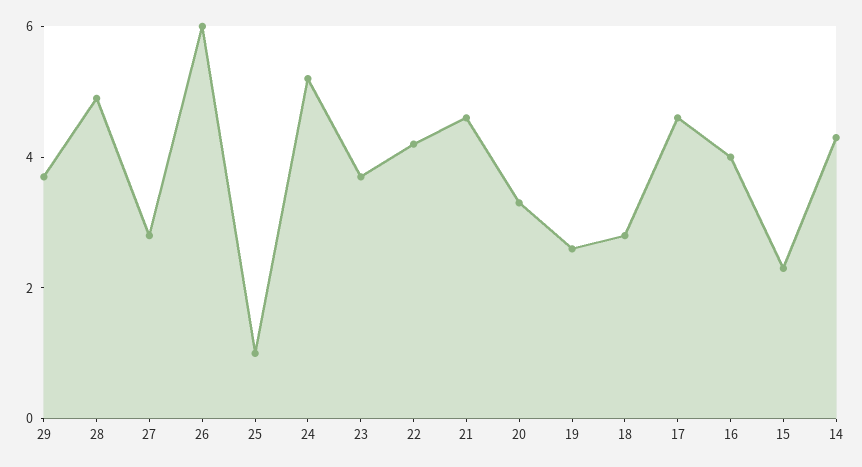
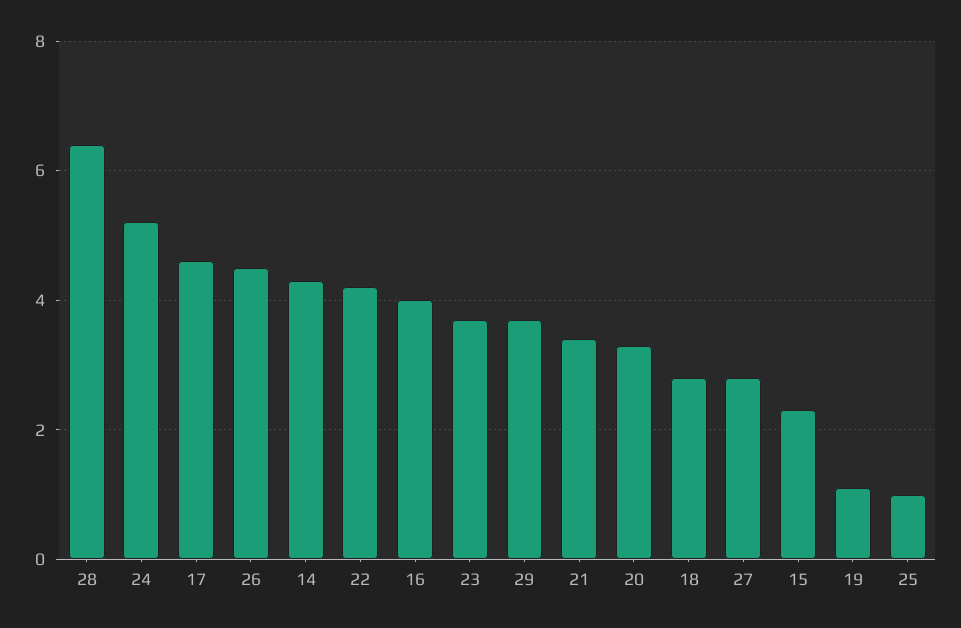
28: 5 -> 6.5
26: 6 -> 4.5
21: 4.5 -> 3.5
19: 2.5 -> 1

